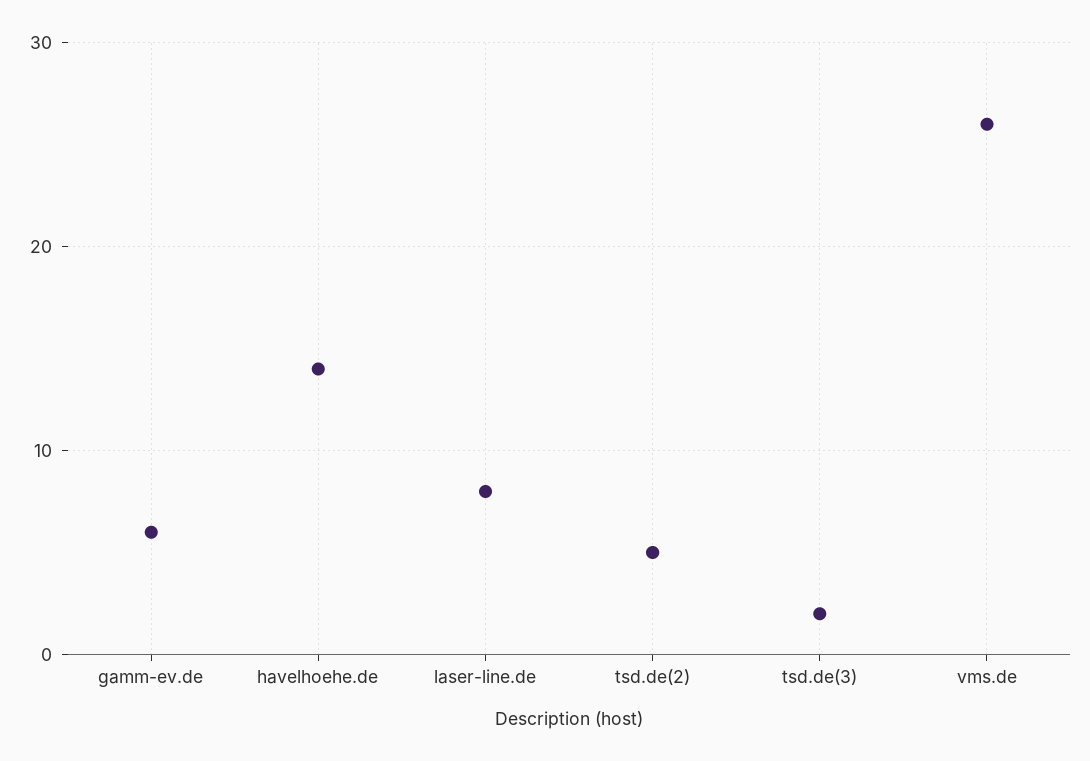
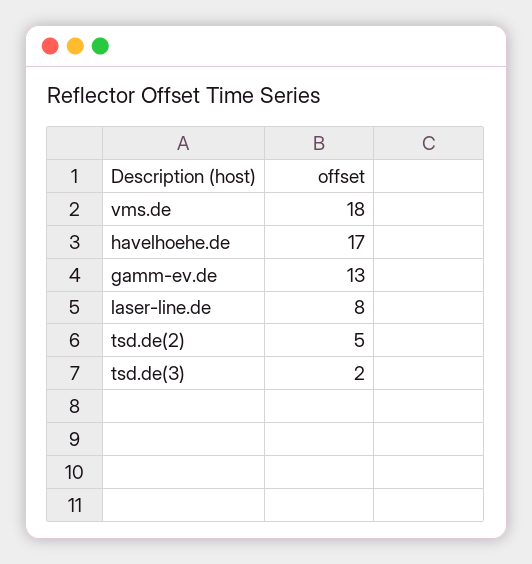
gamm-ev.de: 6 -> 13
havelhoehe.de: 14 -> 17
vms.de: 26 -> 18

